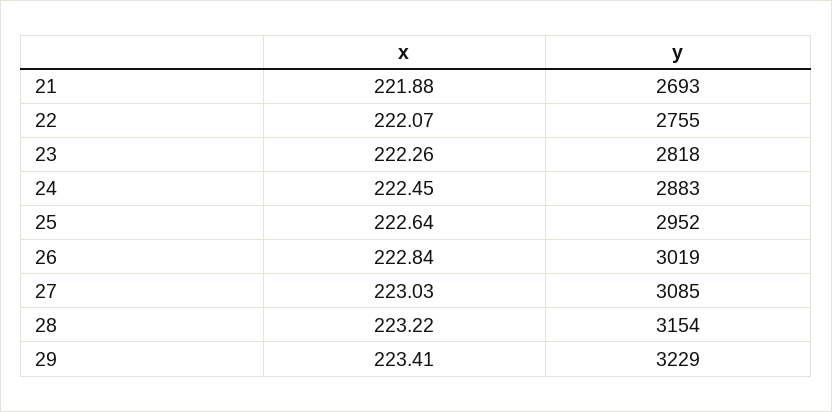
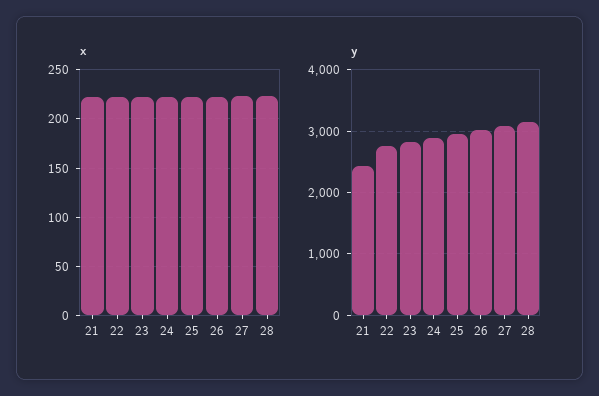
y, 21: 2693 -> 2400
x, 29: 223.41 -> none
y, 29: 3229 -> none

